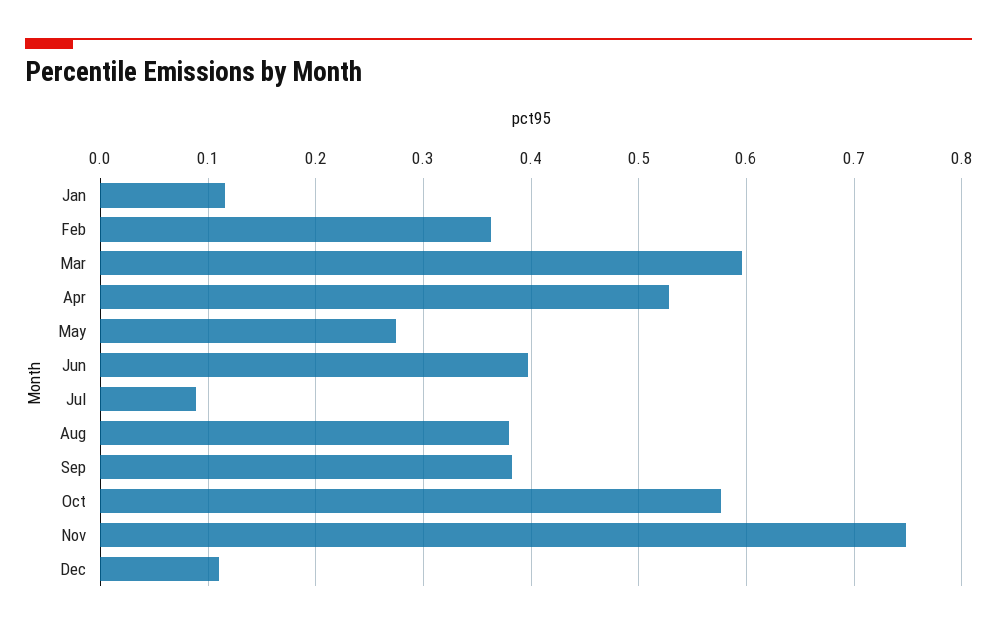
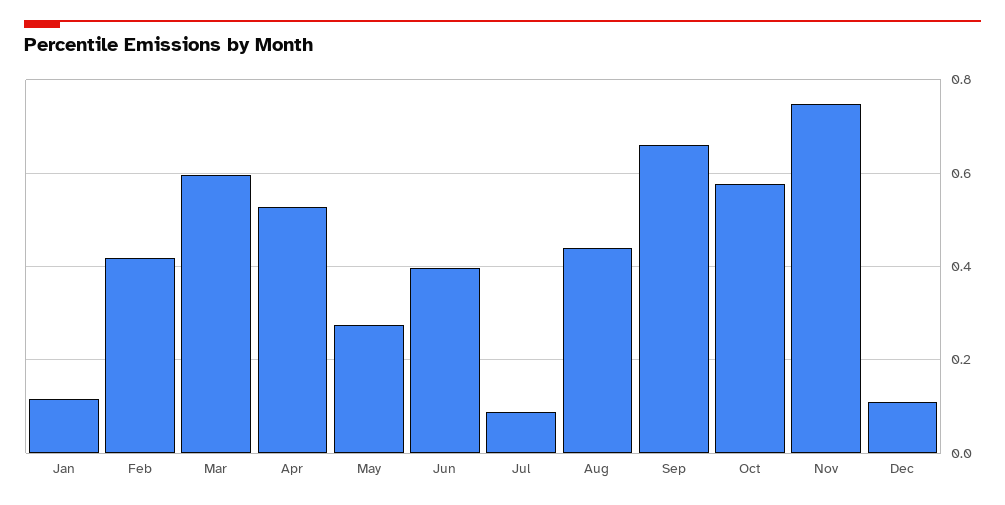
Feb: 0.36 -> 0.42
Aug: 0.38 -> 0.44
Sep: 0.38 -> 0.66

